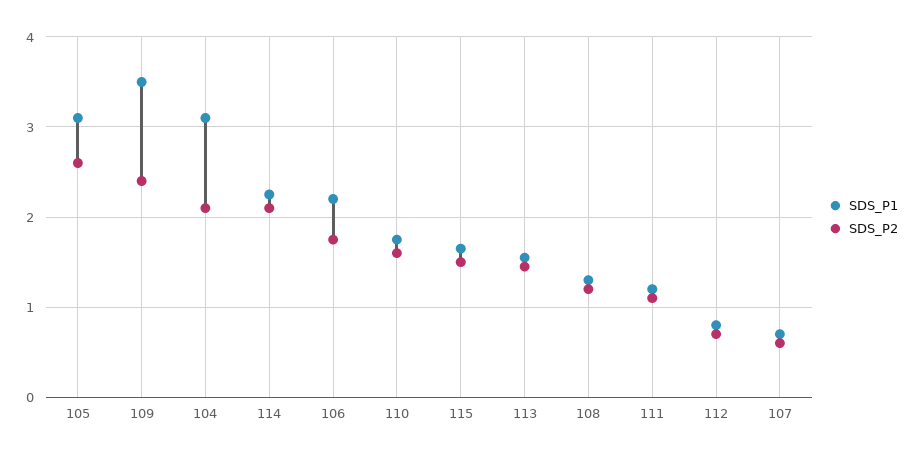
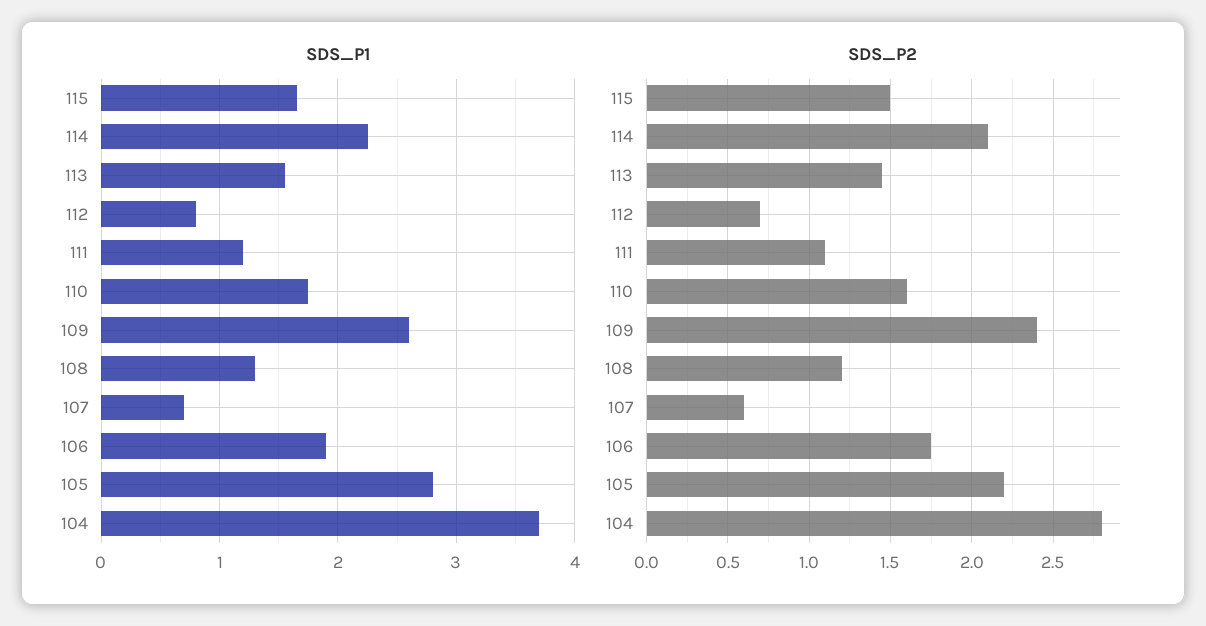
SDS_P1, 105: 3.1 -> 2.8
SDS_P2, 105: 2.6 -> 2.2
SDS_P1, 109: 3.5 -> 2.6
SDS_P1, 104: 3.1 -> 3.7
SDS_P2, 104: 2.1 -> 2.8
SDS_P1, 106: 2.2 -> 1.9

